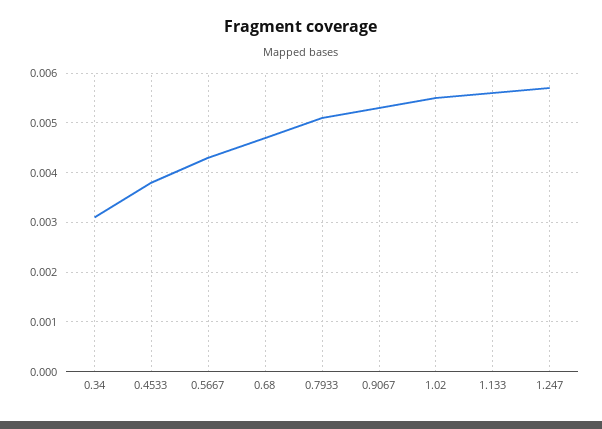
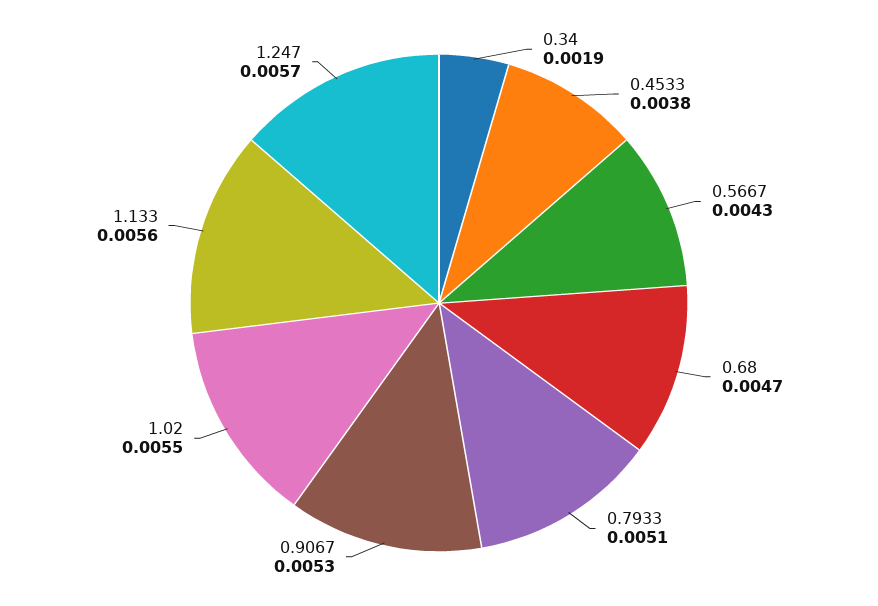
0.34: 0.003 -> 0.0019

